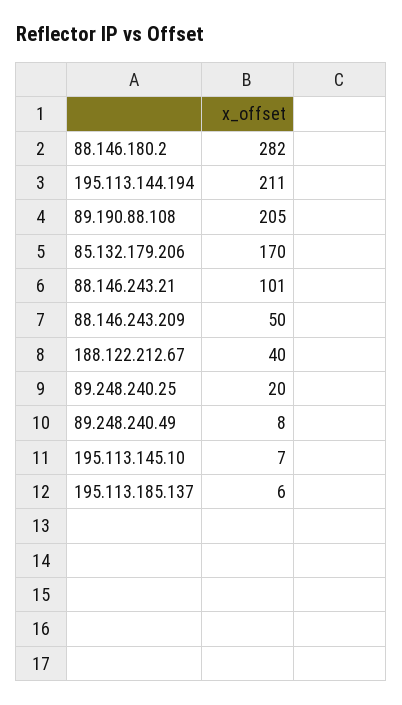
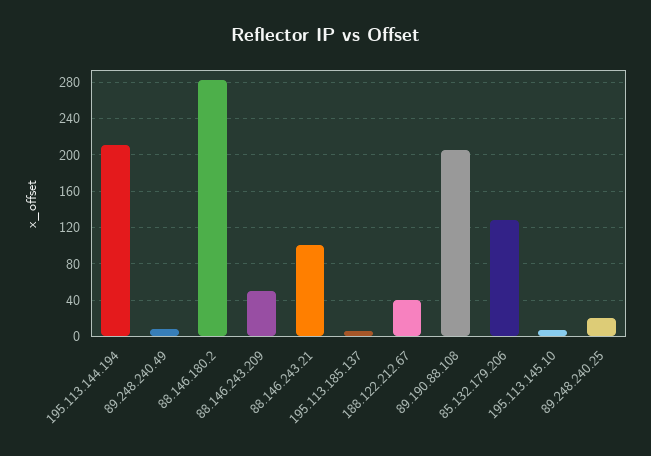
85.132.179.206: 170 -> 130

